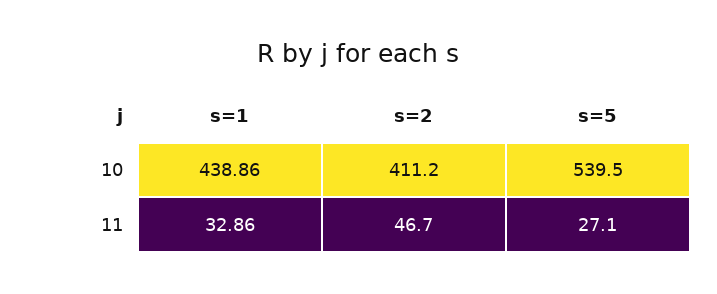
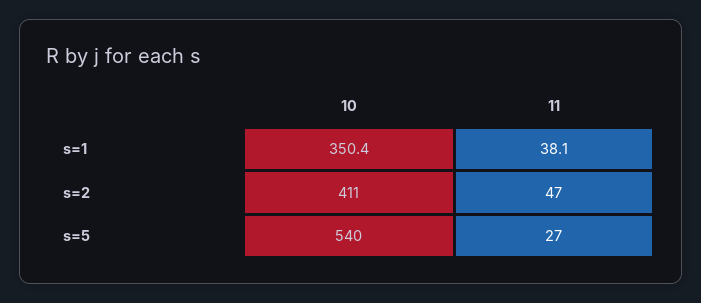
s=1, 10: 438.86 -> 350.4
s=1, 11: 32.86 -> 38.1

